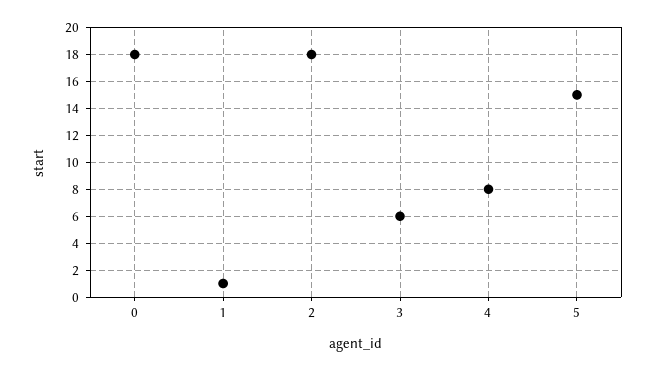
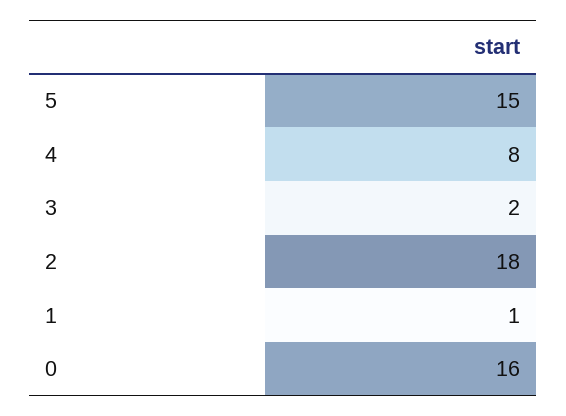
0: 18 -> 16
3: 6 -> 2

